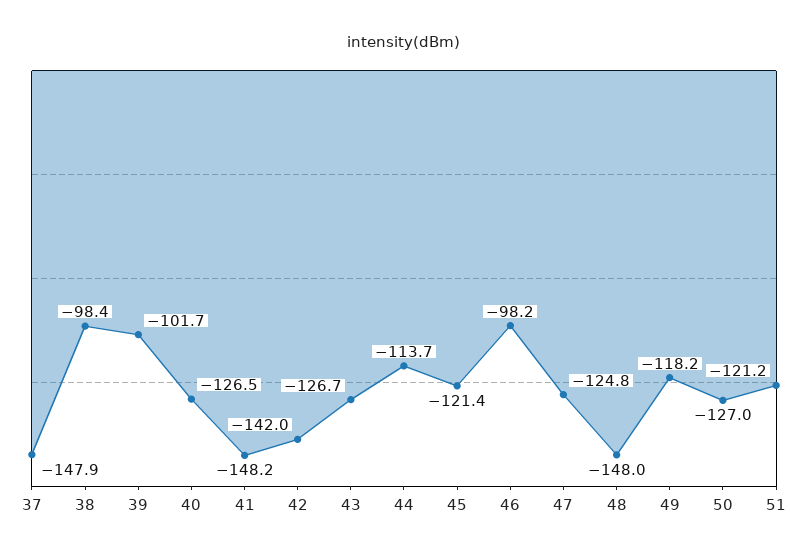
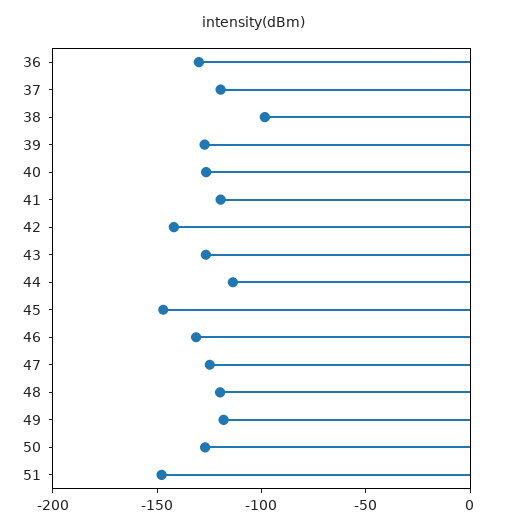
37: -147.9 -> -120
39: -101.7 -> -130
41: -148.2 -> -120
45: -121.4 -> -150
46: -98.2 -> -130
48: -148 -> -120
51: -121.2 -> -150
36: none -> -130

